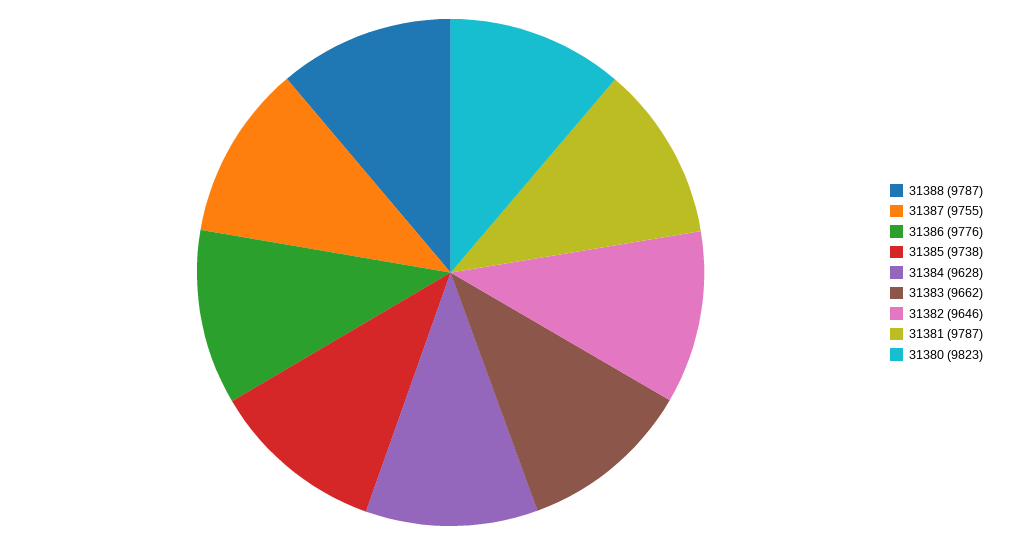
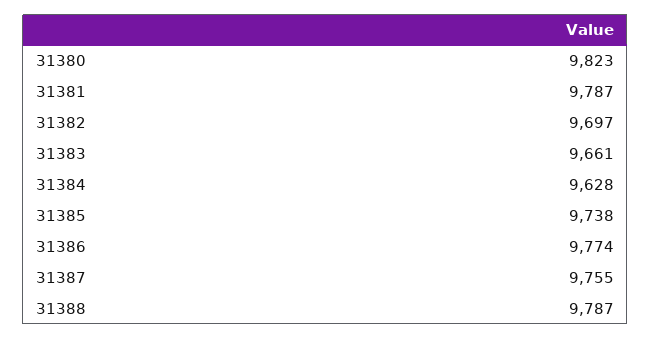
31386: 9776 -> 9774
31383: 9662 -> 9661
31382: 9646 -> 9697

